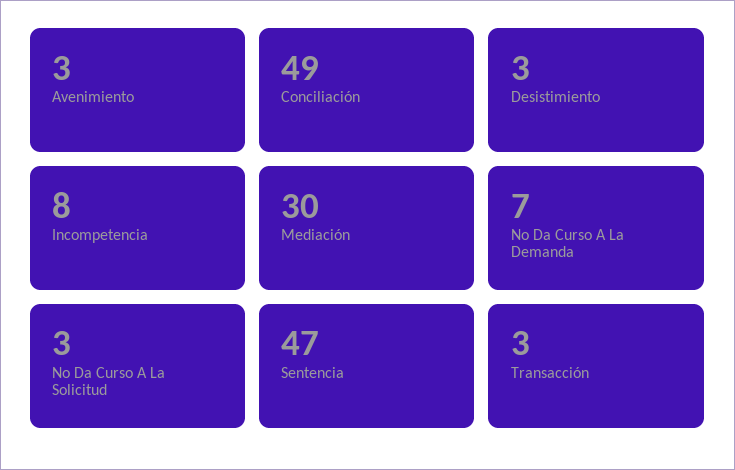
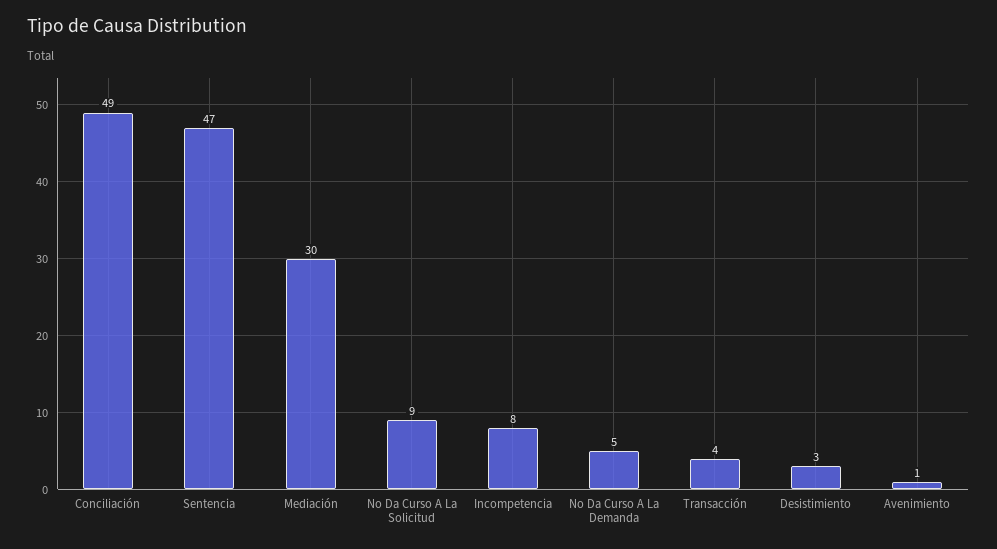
Avenimiento: 3 -> 1
No Da Curso A La Demanda: 7 -> 5
No Da Curso A La Solicitud: 3 -> 9
Transacción: 3 -> 4

